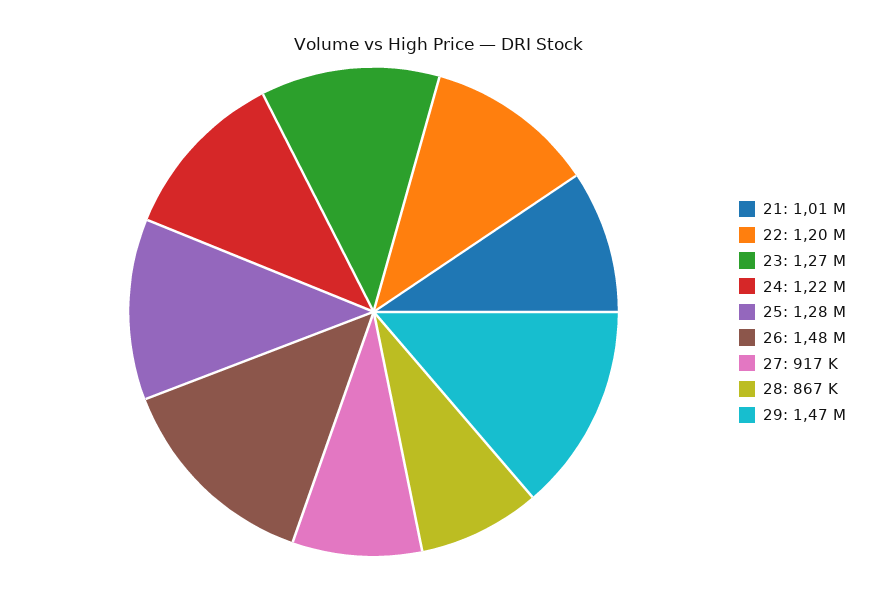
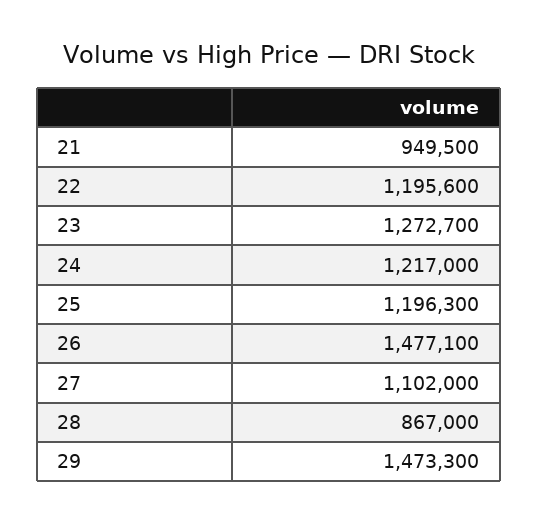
21: 1010000 -> 949500
25: 1280000 -> 1196300
27: 917000 -> 1102000

